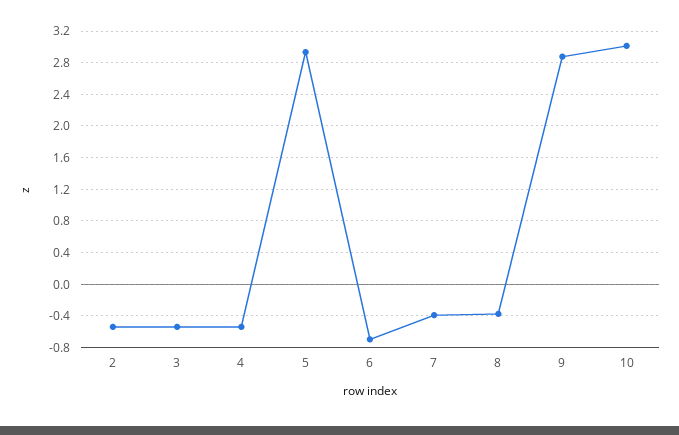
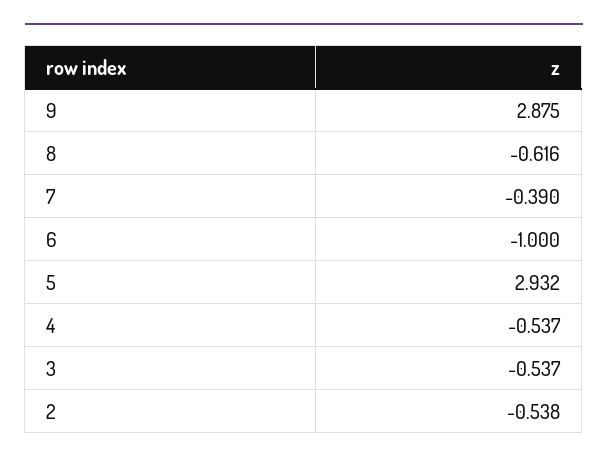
6: -0.7 -> -1
8: -0.4 -> -0.616
10: 3 -> none

